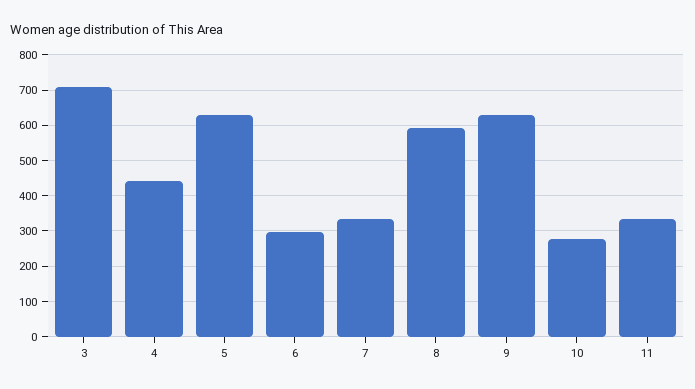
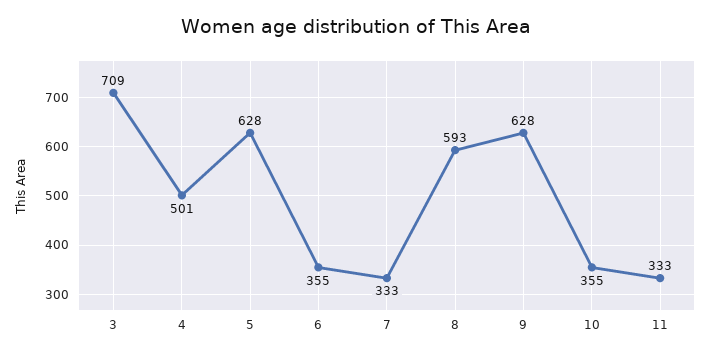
4: 440 -> 501
6: 300 -> 355
10: 280 -> 355

